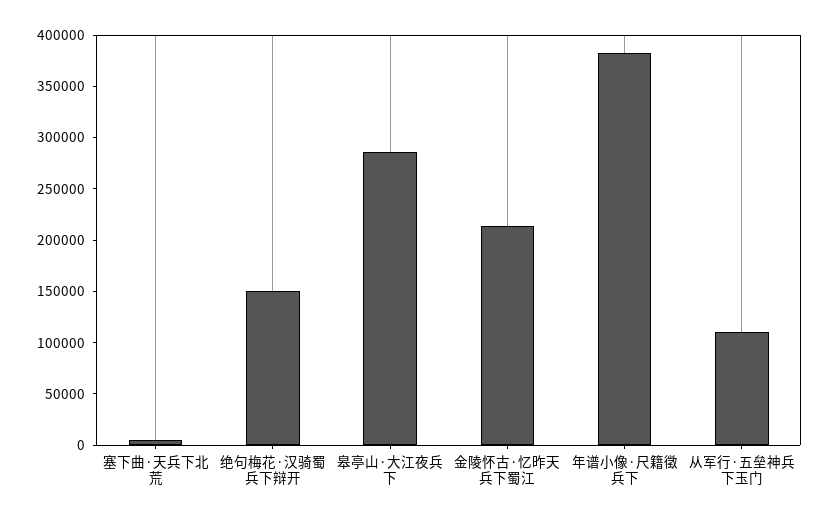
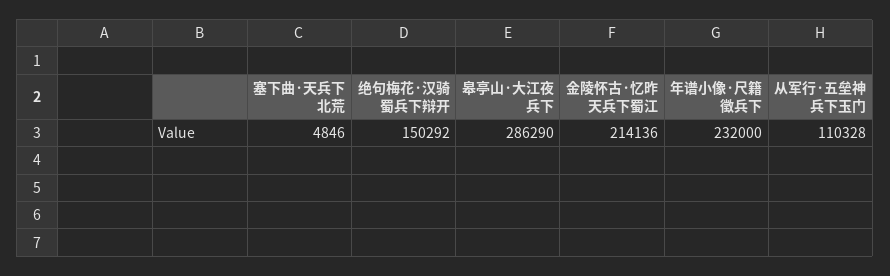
年谱小像·尺籍徵兵下: 380000 -> 232000

